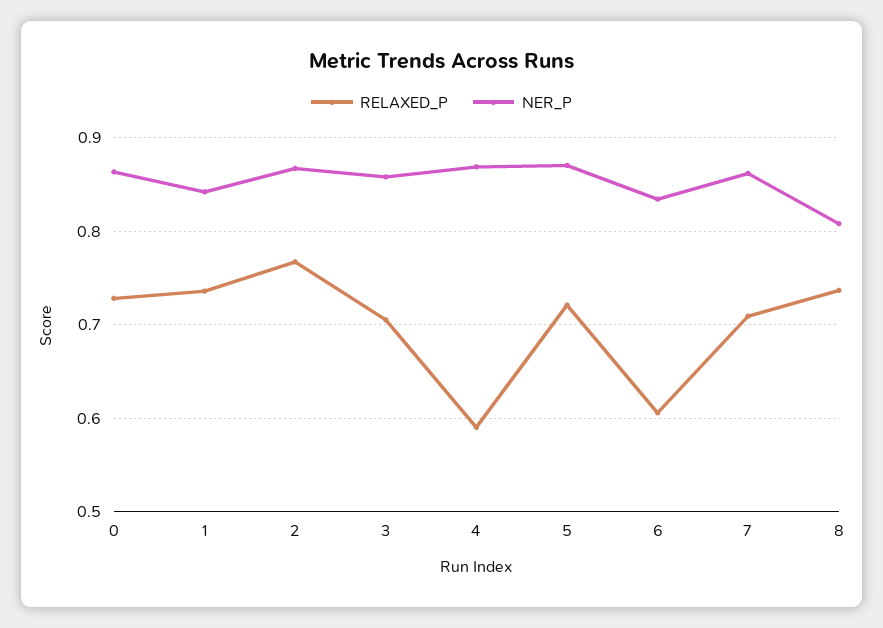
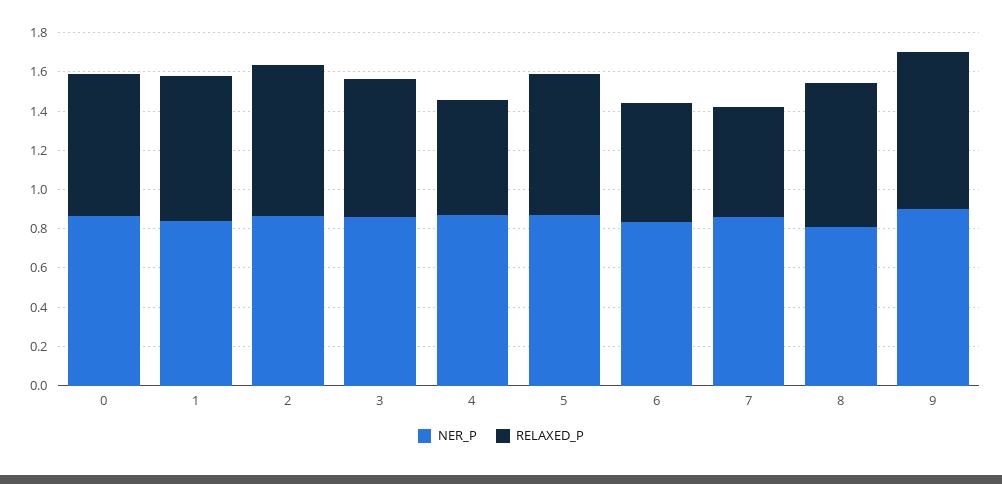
RELAXED_P, 7: 0.71 -> 0.55
NER_P, 9: none -> 0.9
RELAXED_P, 9: none -> 0.8

